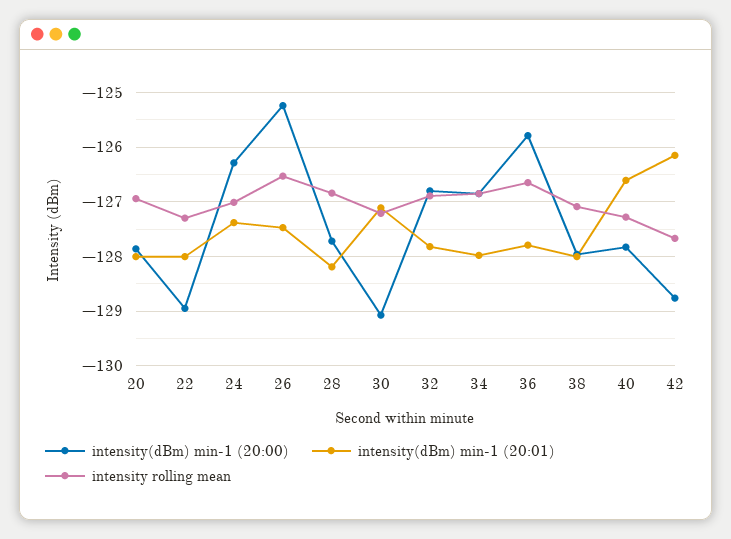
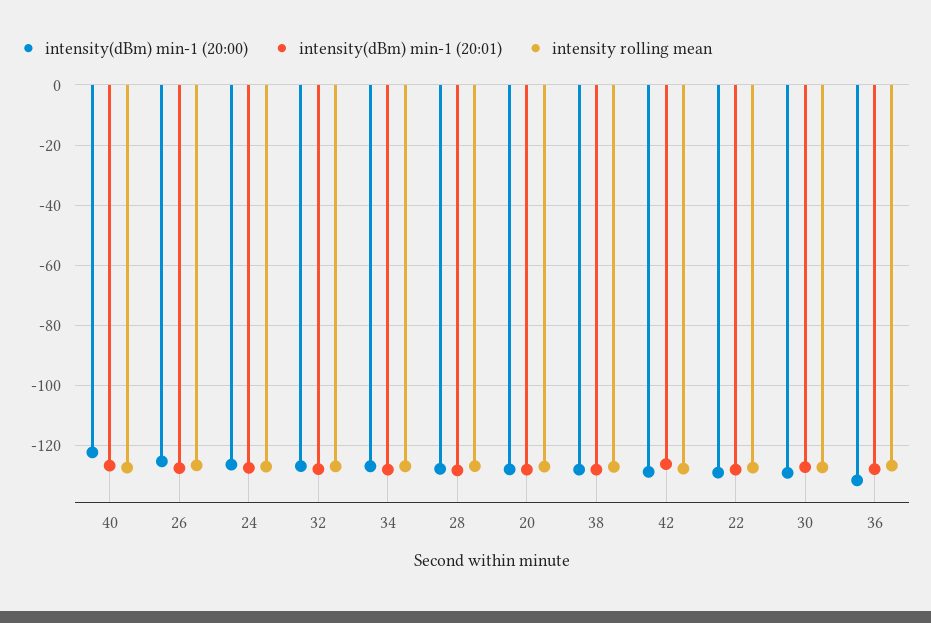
intensity(dBm) min-1 (20:00), 36: -125.8 -> -132
intensity(dBm) min-1 (20:00), 40: -127.8 -> -122

